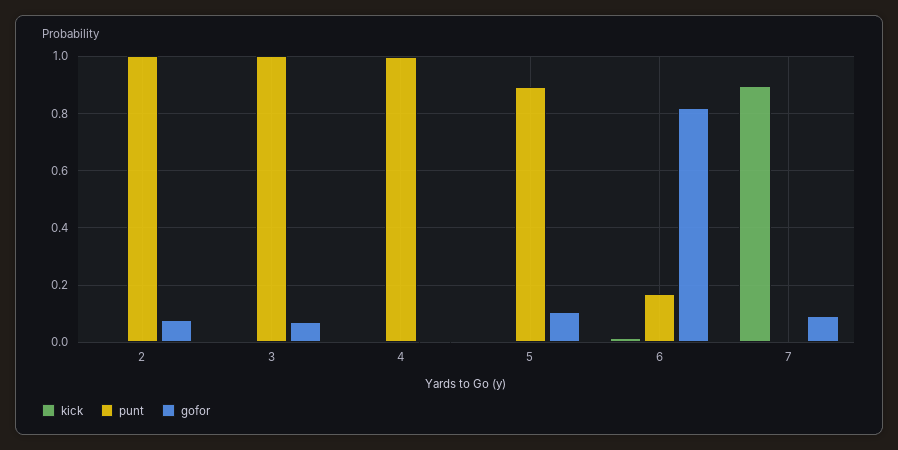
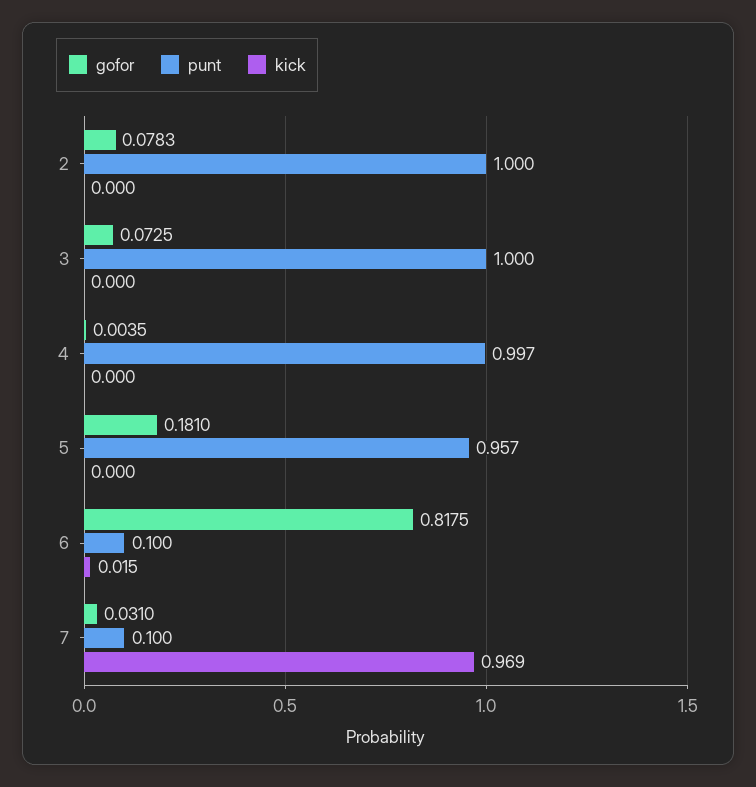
punt, 5: 0.9 -> 0.957
gofor, 5: 0.1 -> 0.181
punt, 6: 0.175 -> 0.1
kick, 7: 0.9 -> 0.969
punt, 7: 0 -> 0.1
gofor, 7: 0.1 -> 0.031

